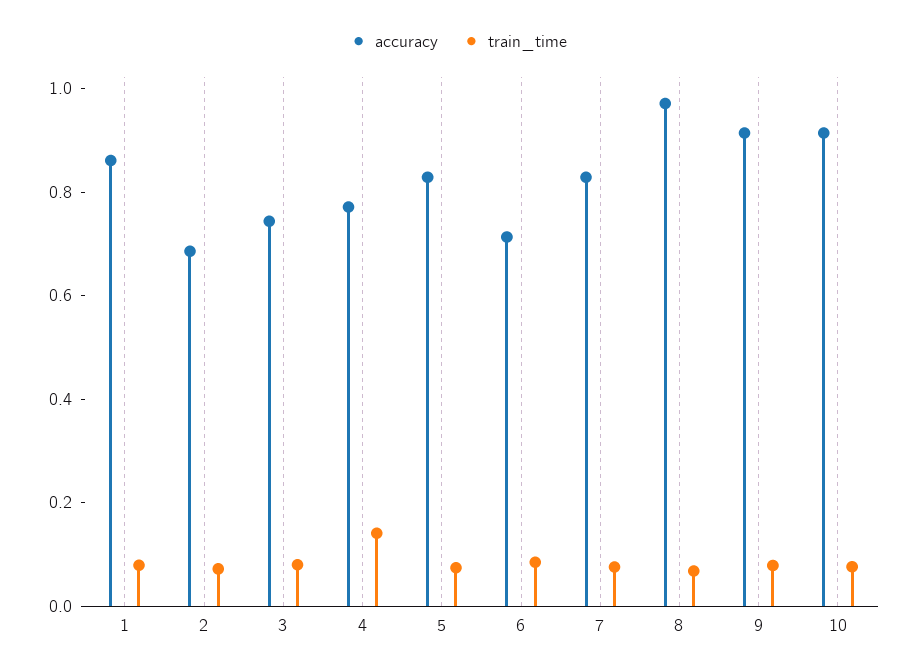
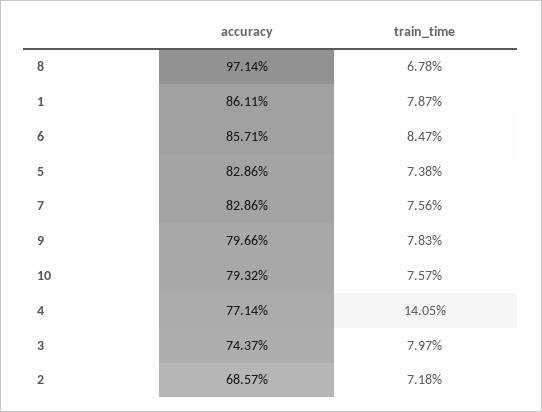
accuracy, 6: 0.7 -> 0.8571
accuracy, 9: 0.9 -> 0.7966
accuracy, 10: 0.9 -> 0.7932

